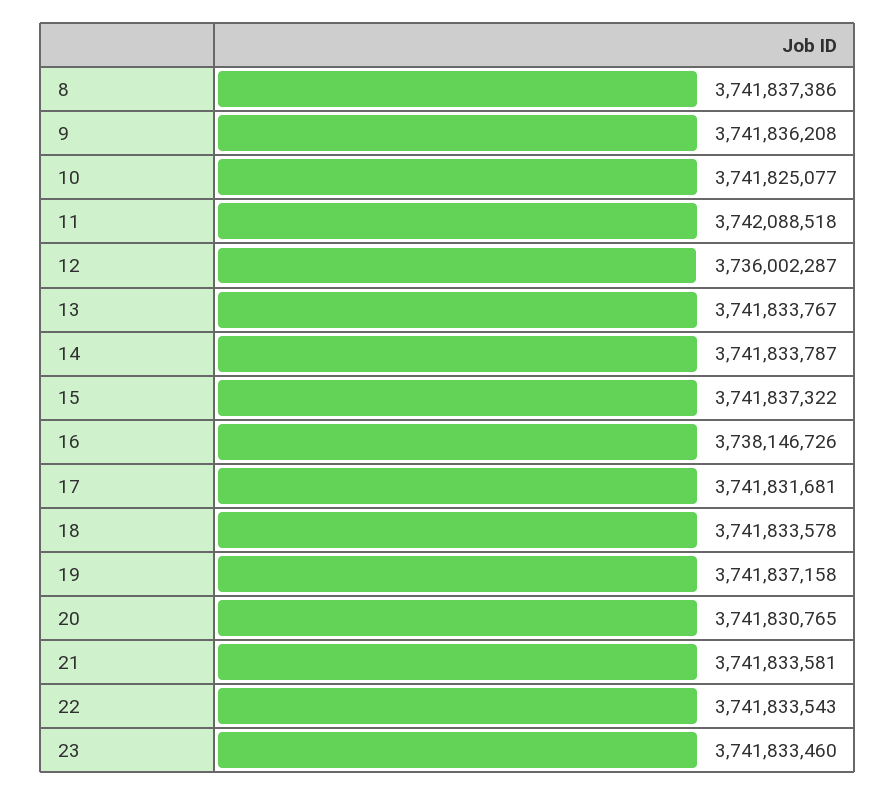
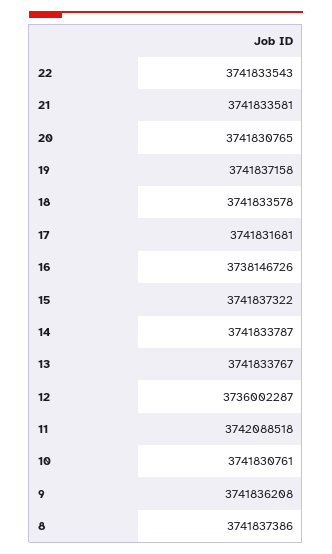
10: 3741825077 -> 3741830761
23: 3741833460 -> none

